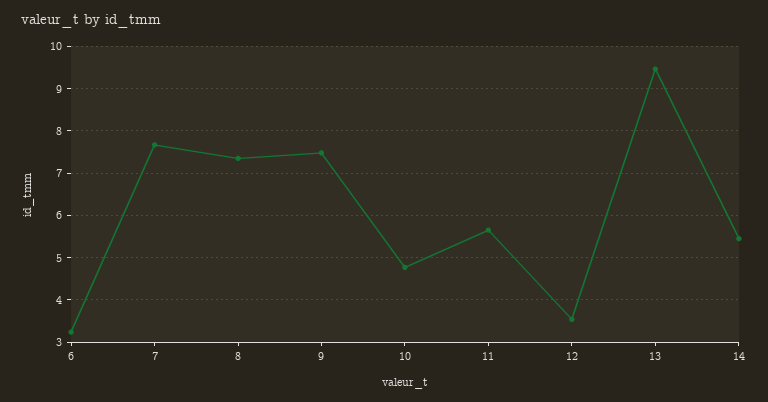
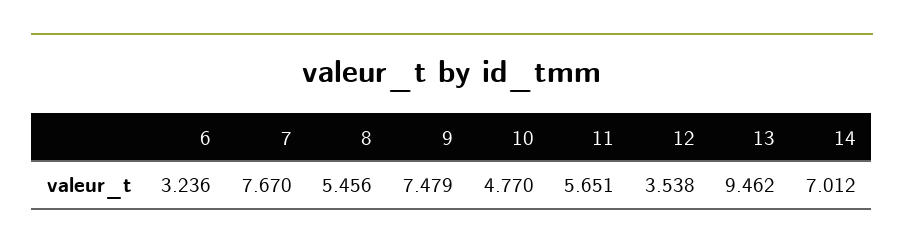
8: 7.4 -> 5.456
14: 5.4 -> 7.012

